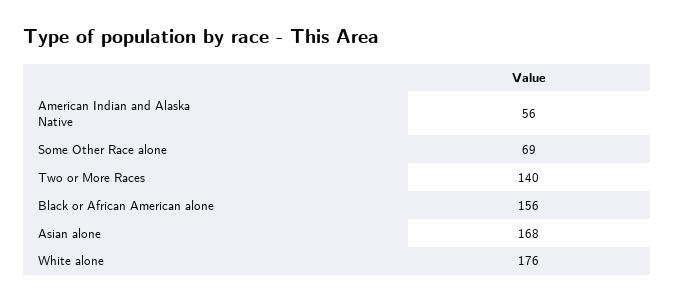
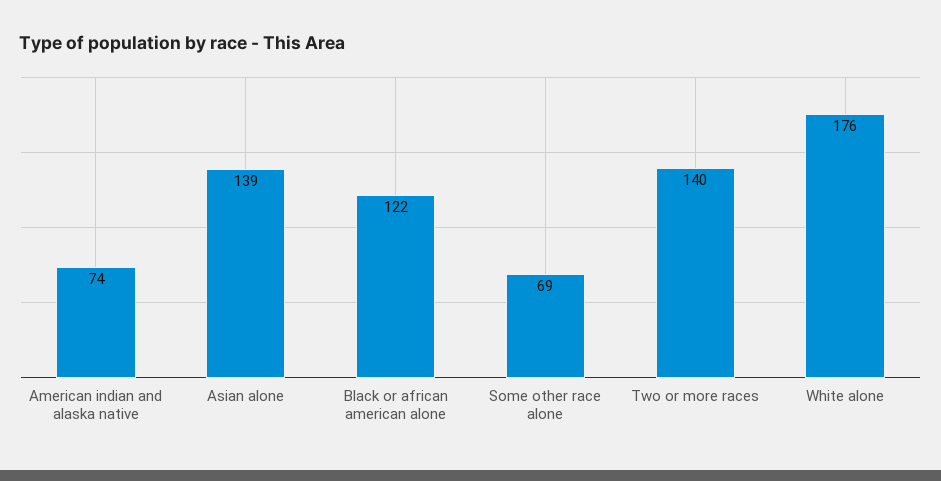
American Indian and Alaska Native: 56 -> 74
Black or African American alone: 156 -> 122
Asian alone: 168 -> 139

